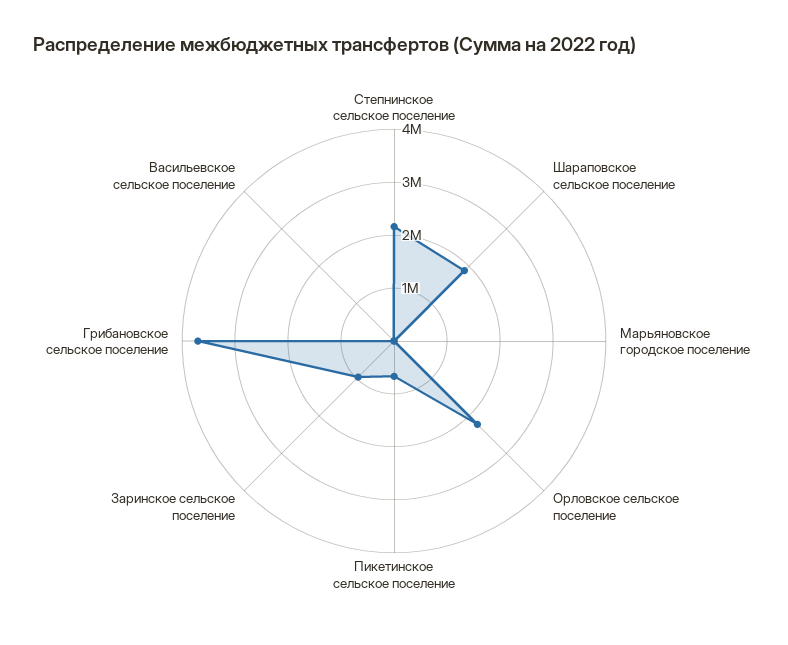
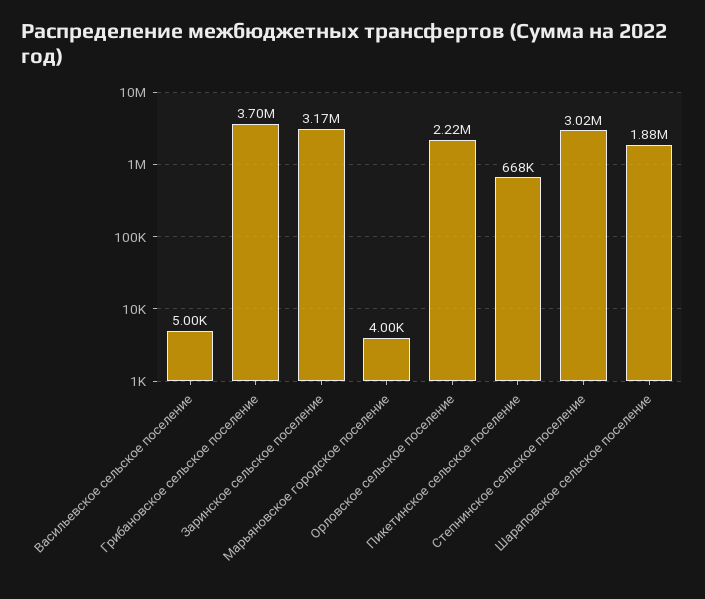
Степнинское сельское поселение: 2200000 -> 3020000
Заринское сельское поселение: 1000000 -> 3170000

